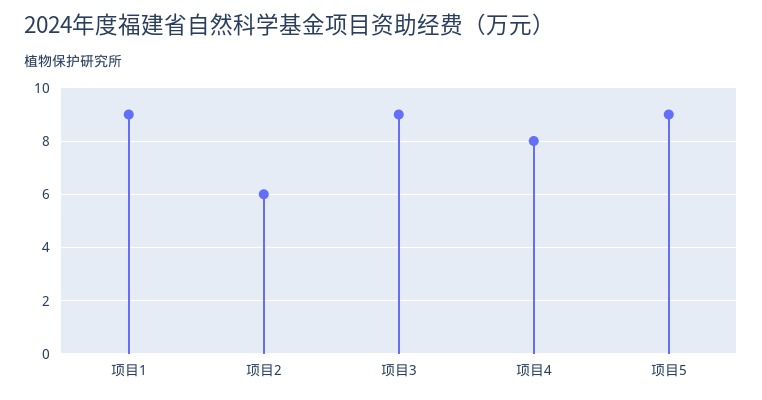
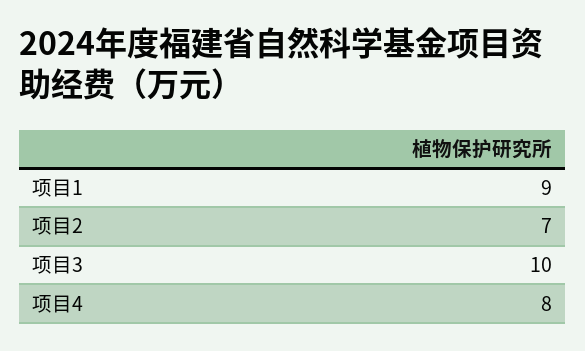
项目2: 6 -> 7
项目3: 9 -> 10
项目5: 9 -> none

